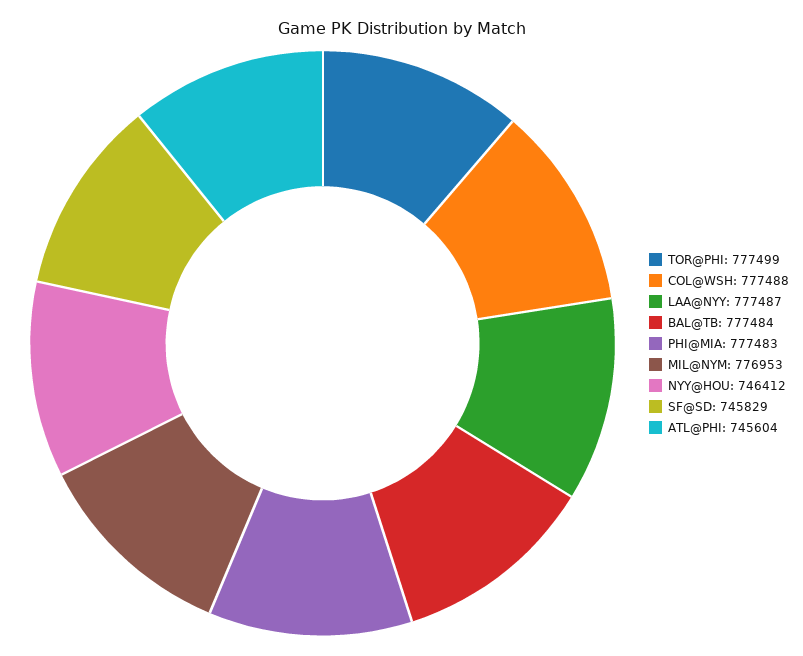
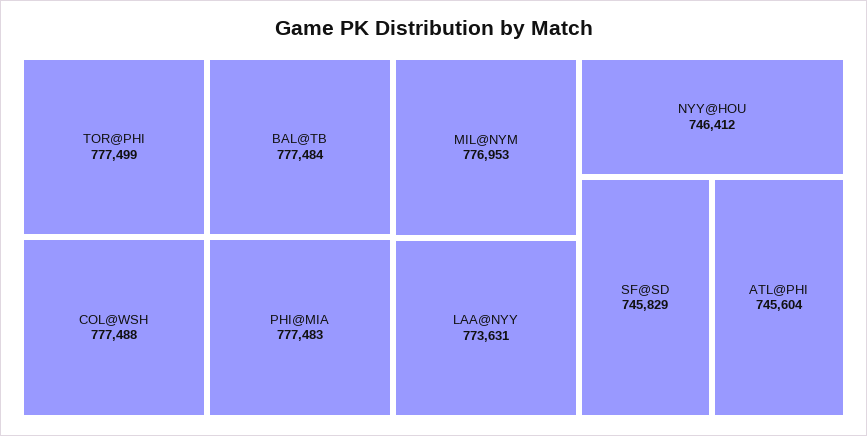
LAA@NYY: 777487 -> 773631

